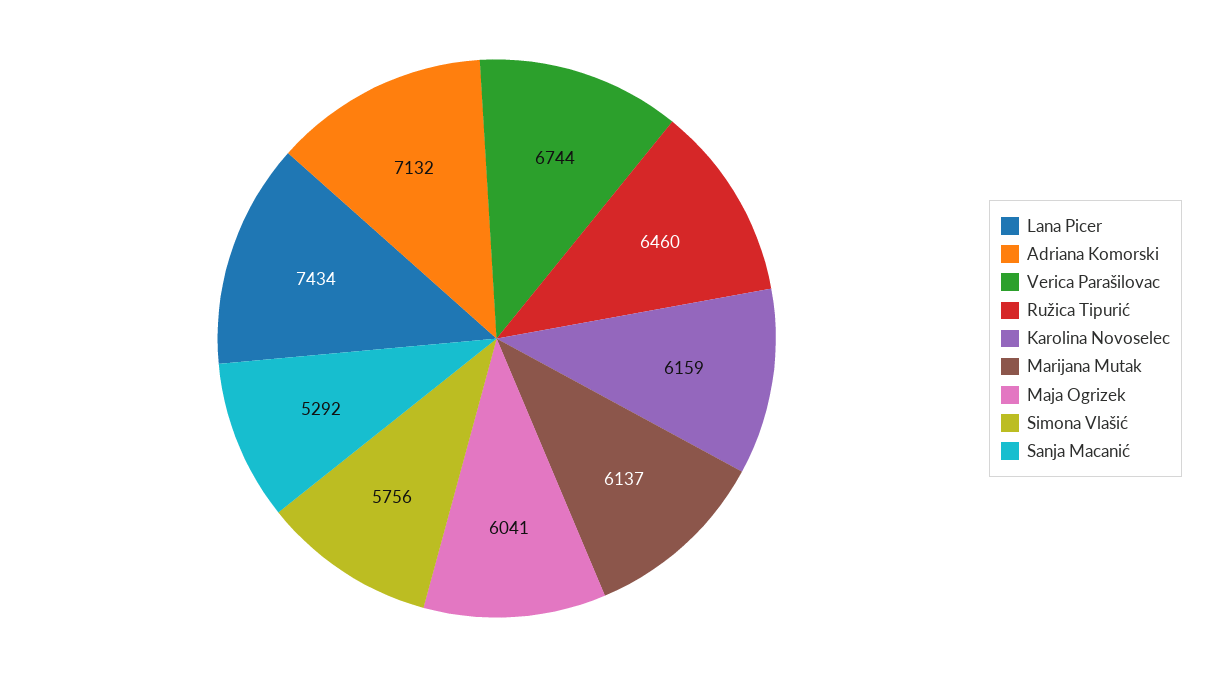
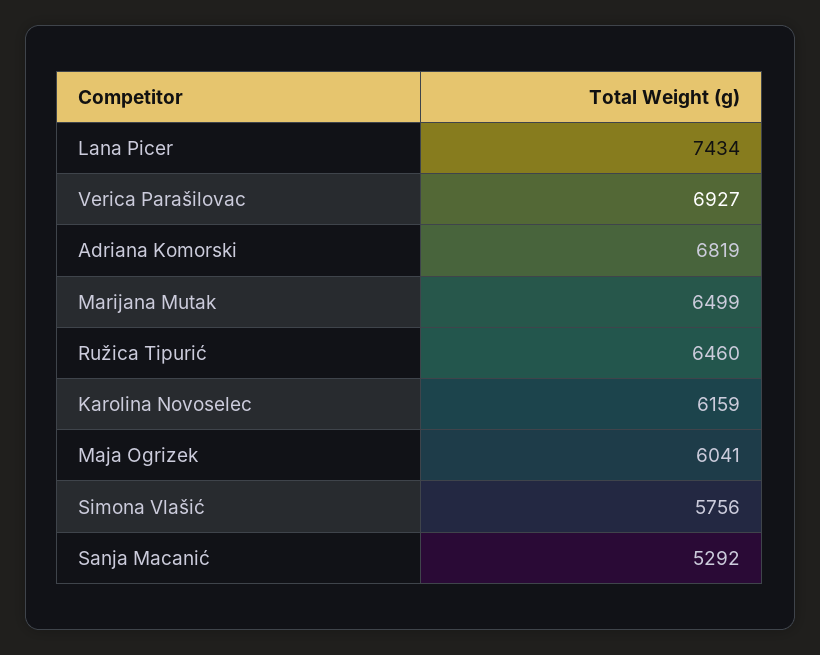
Adriana Komorski: 7132 -> 6819
Verica Parašilovac: 6744 -> 6927
Marijana Mutak: 6137 -> 6499

